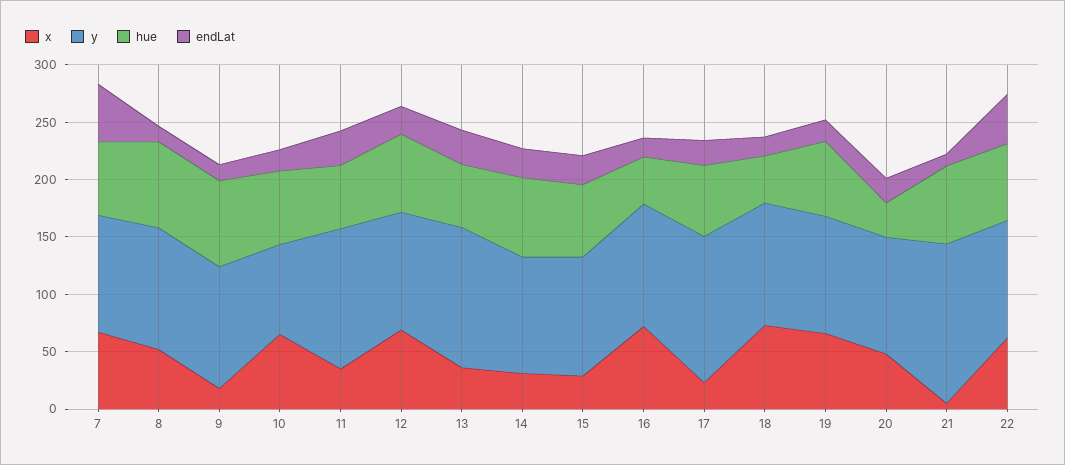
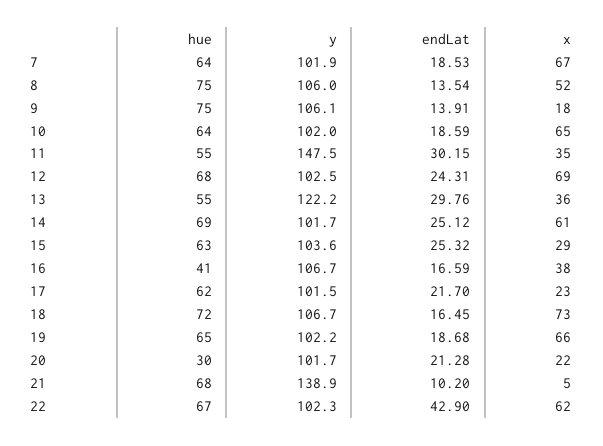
endLat, 7: 50 -> 18.53
y, 10: 80 -> 102
y, 11: 120 -> 147.5
x, 14: 30 -> 61
x, 16: 70 -> 38
y, 17: 130 -> 101.5
hue, 18: 40 -> 72
x, 20: 50 -> 22

